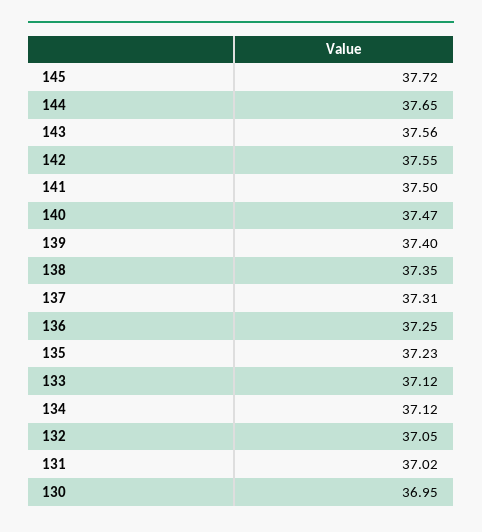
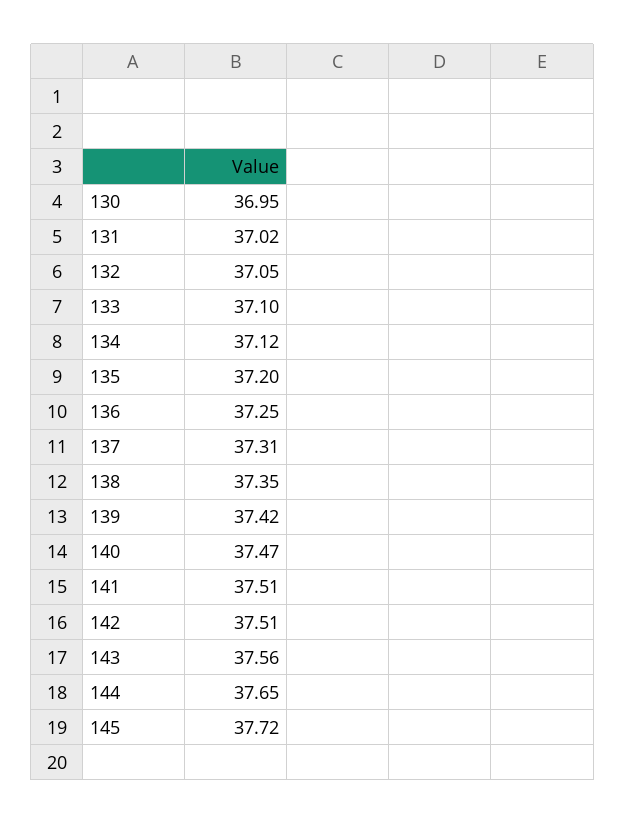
142: 37.55 -> 37.51
141: 37.5 -> 37.51
139: 37.4 -> 37.42
135: 37.23 -> 37.2
133: 37.12 -> 37.1

